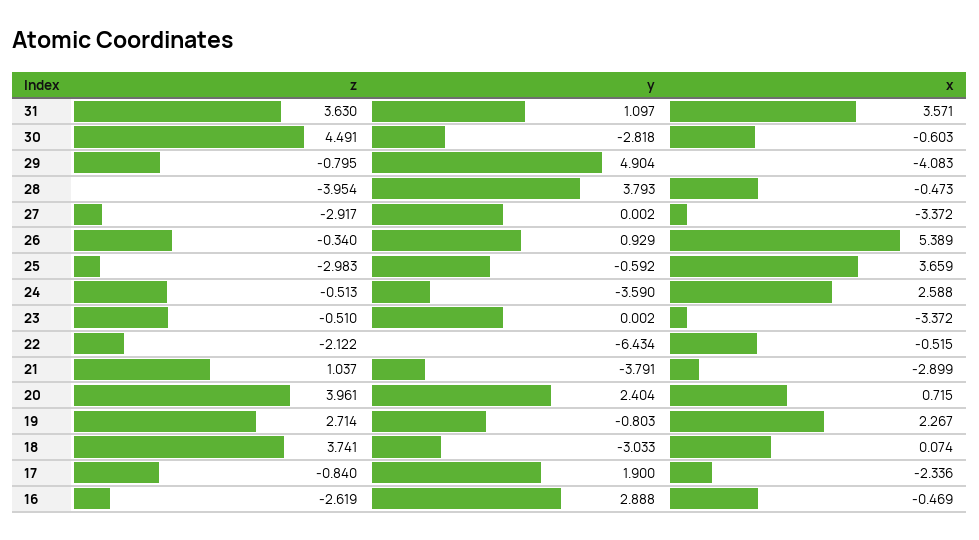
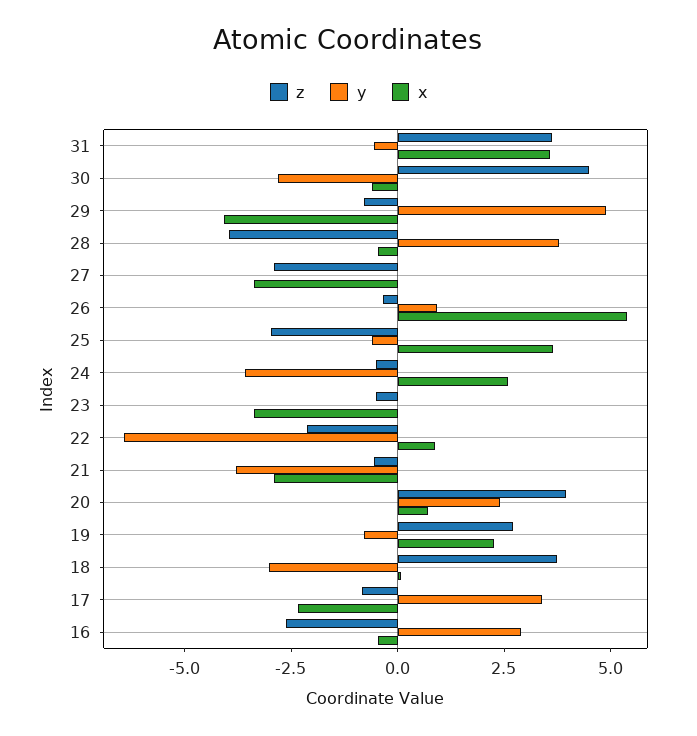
y, 31: 1.097 -> -0.5
x, 22: -0.515 -> 1
z, 21: 1.037 -> -0.5
y, 17: 1.9 -> 3.5

